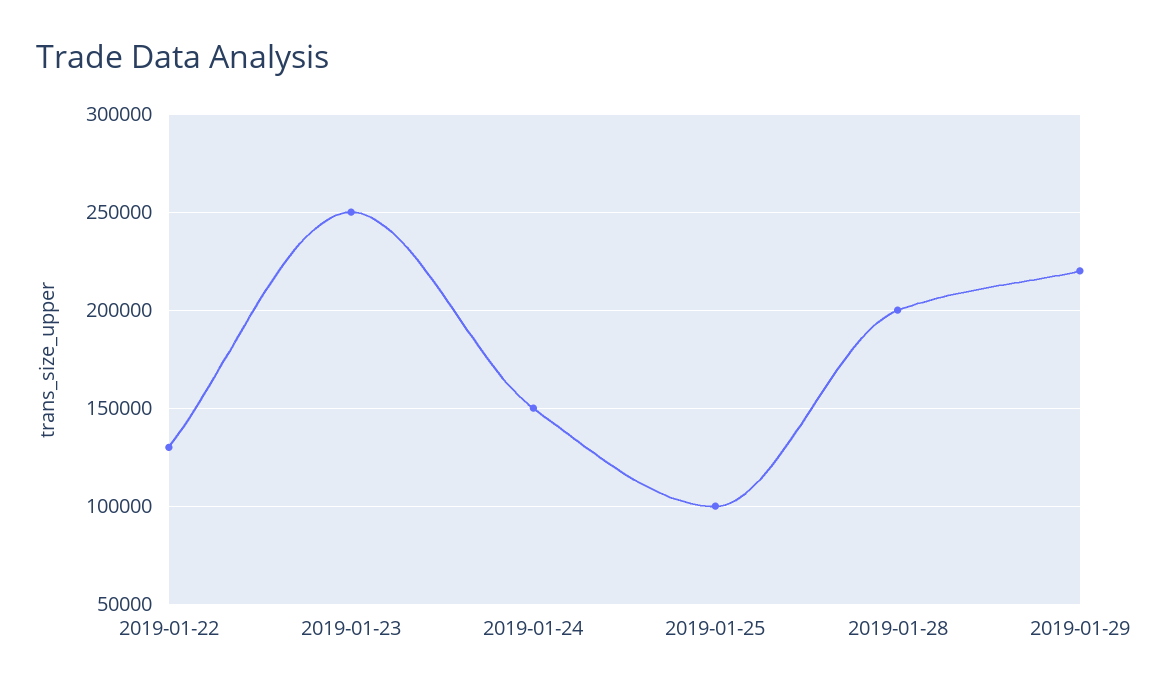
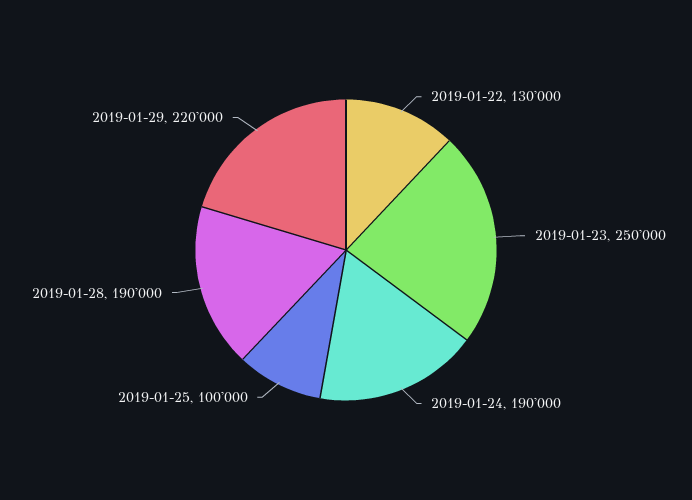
2019-01-24: 150000 -> 190000
2019-01-28: 200000 -> 190000

